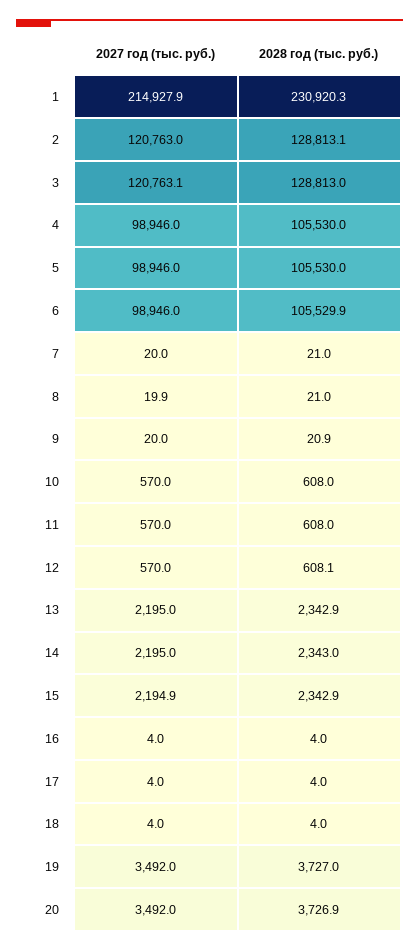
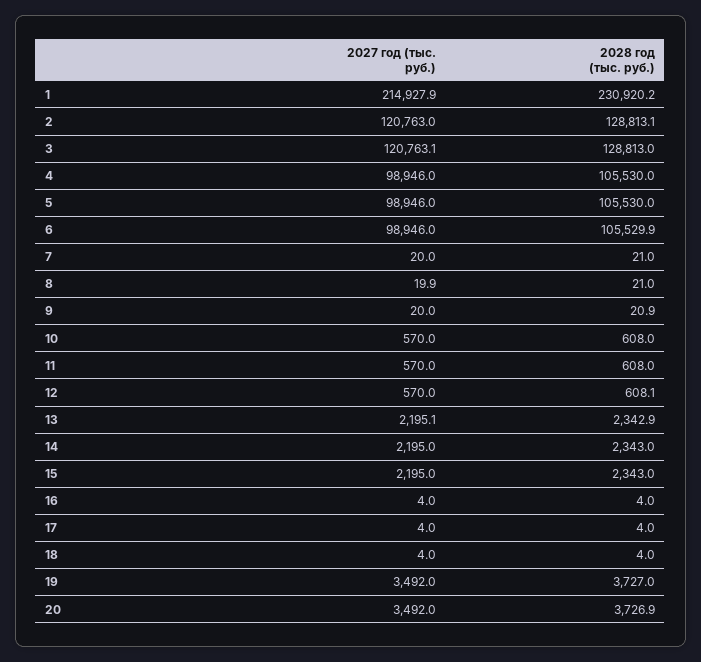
2028 год (тыс. руб.), 1: 230920.3 -> 230920.2
2027 год (тыс. руб.), 13: 2195 -> 2195.1
2027 год (тыс. руб.), 15: 2194.9 -> 2195
2028 год (тыс. руб.), 15: 2342.9 -> 2343

